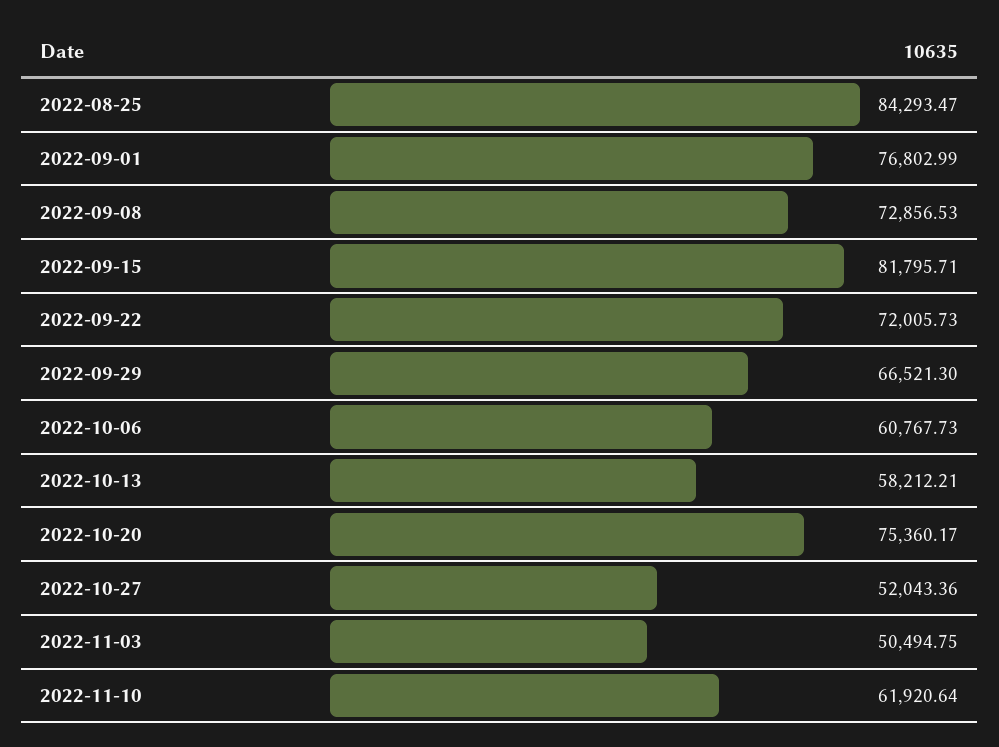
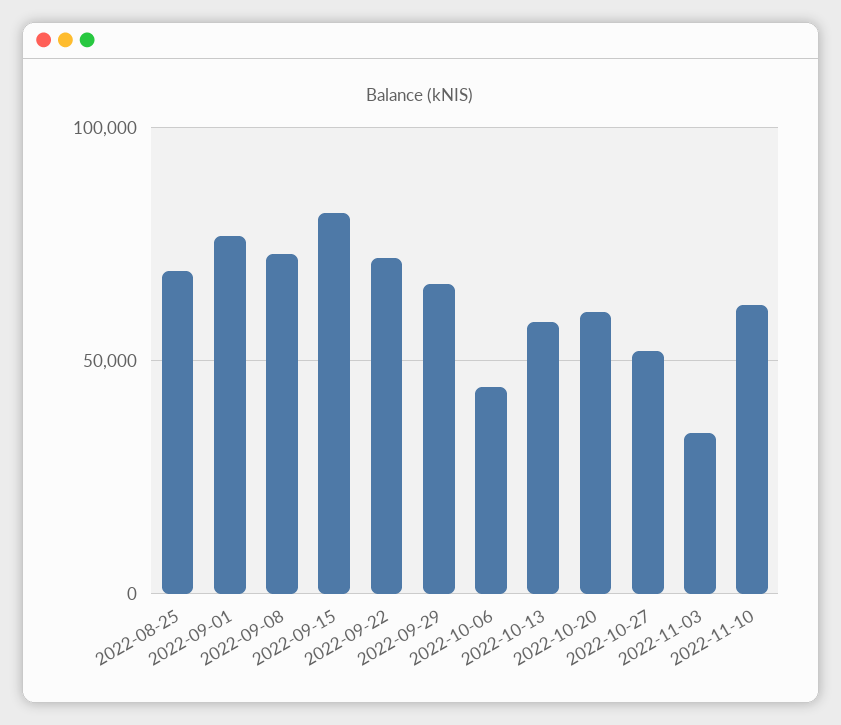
2022-08-25: 84293.47 -> 70000
2022-10-06: 60767.73 -> 45000
2022-10-20: 75360.17 -> 60000
2022-11-03: 50494.75 -> 35000

